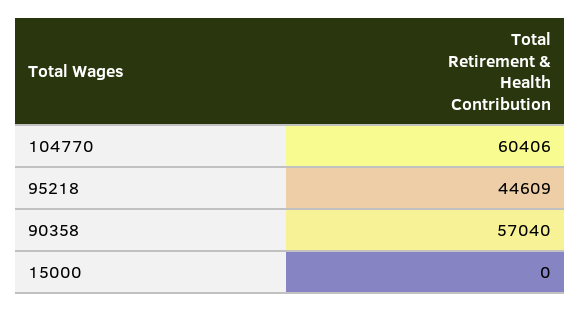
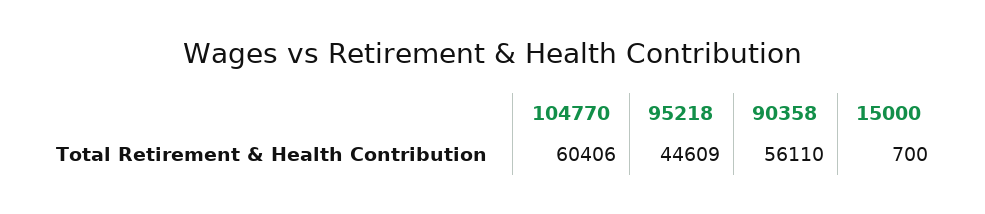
90358: 57040 -> 56110
15000: 0 -> 700

